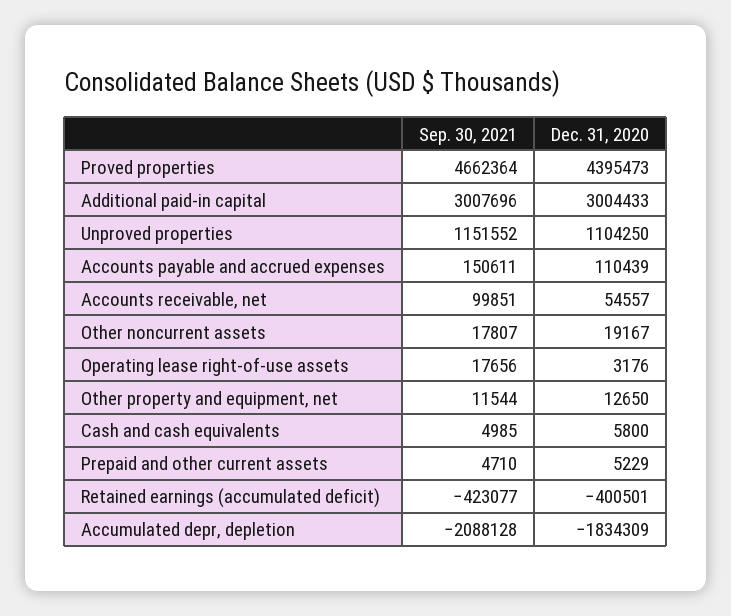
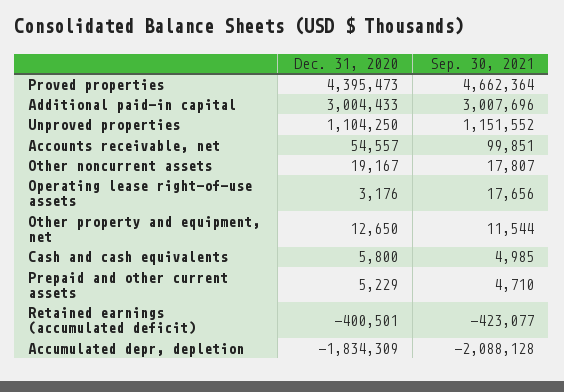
Sep. 30, 2021, Accounts payable and accrued expenses: 150611 -> none
Dec. 31, 2020, Accounts payable and accrued expenses: 110439 -> none

